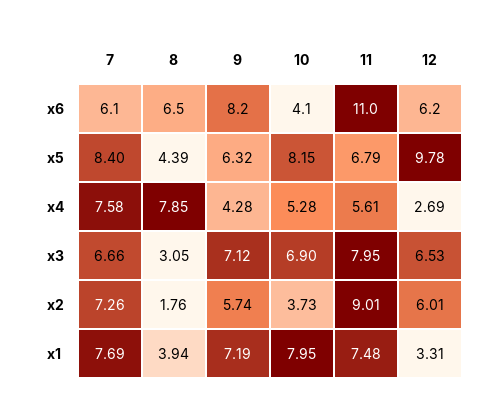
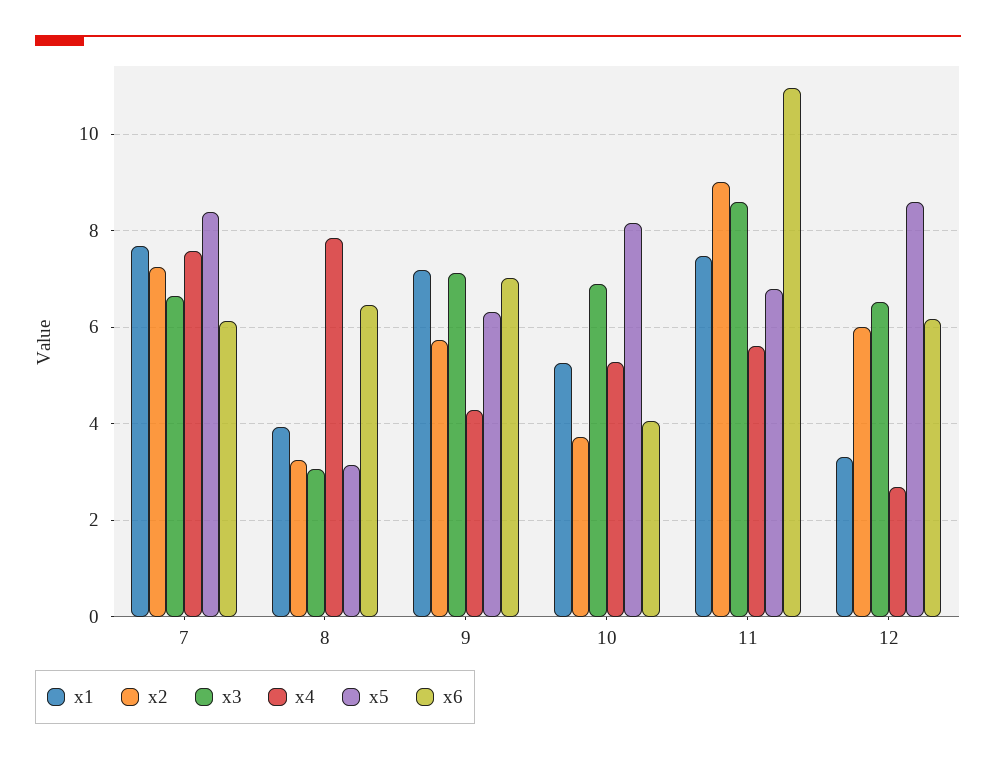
x6, 9: 8.2 -> 7
x5, 8: 4.39 -> 3.2
x5, 12: 9.78 -> 8.6
x3, 11: 7.95 -> 8.6
x2, 8: 1.76 -> 3.2
x1, 10: 7.95 -> 5.2

